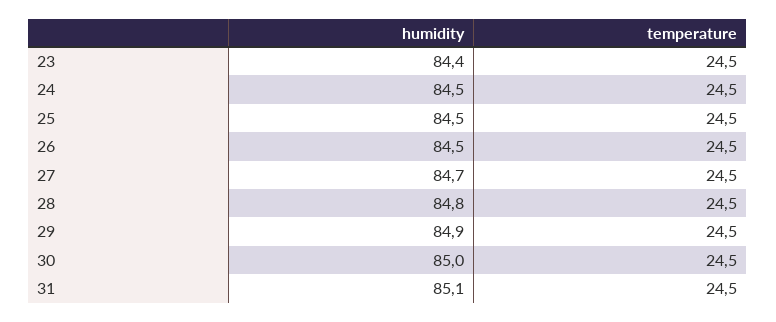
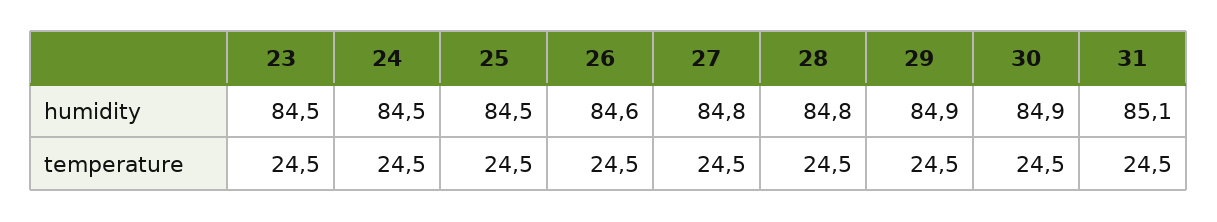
humidity, 23: 84.4 -> 84.5
humidity, 26: 84.5 -> 84.6
humidity, 27: 84.7 -> 84.8
humidity, 30: 85 -> 84.9

